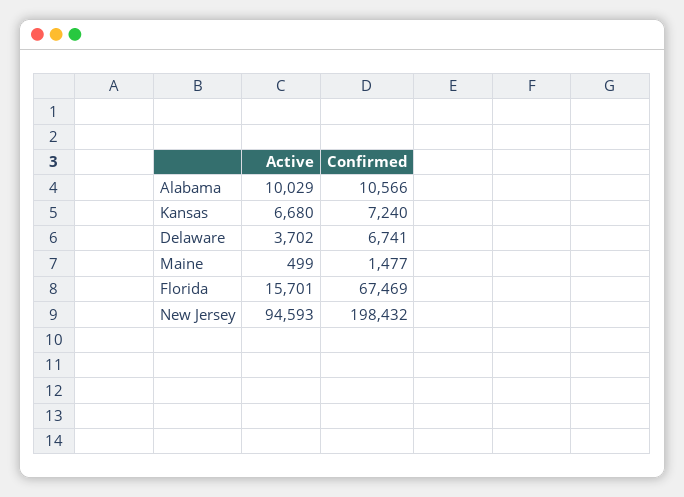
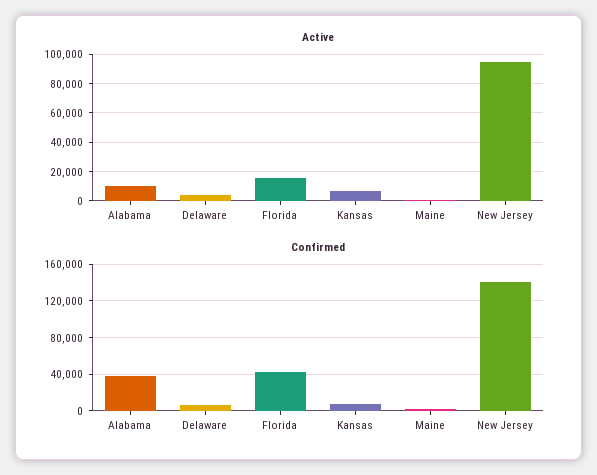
Confirmed, Alabama: 10566 -> 40000
Confirmed, Florida: 67469 -> 40000
Confirmed, New Jersey: 198432 -> 140000

